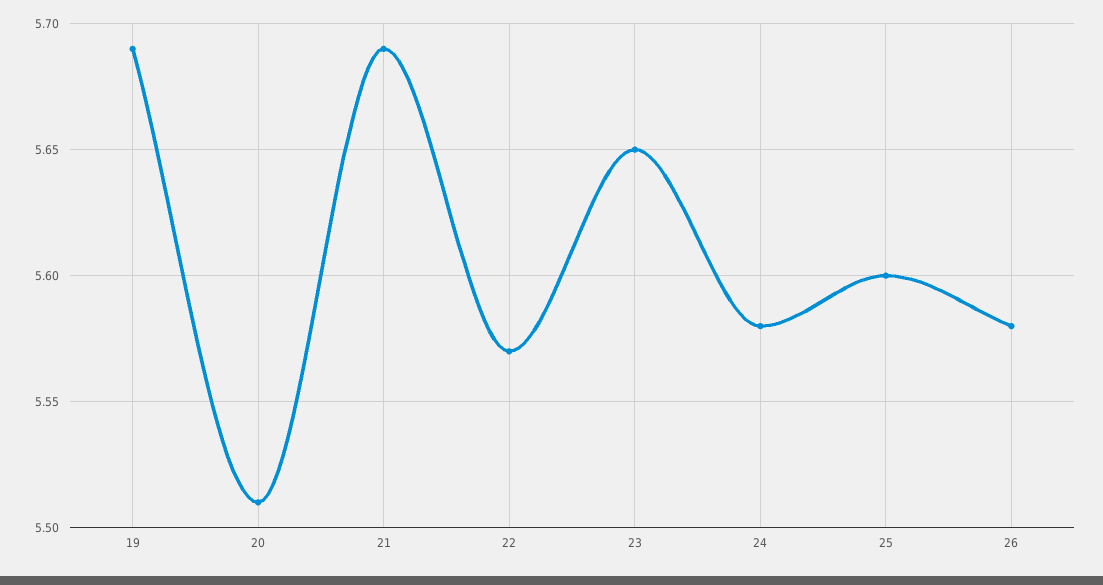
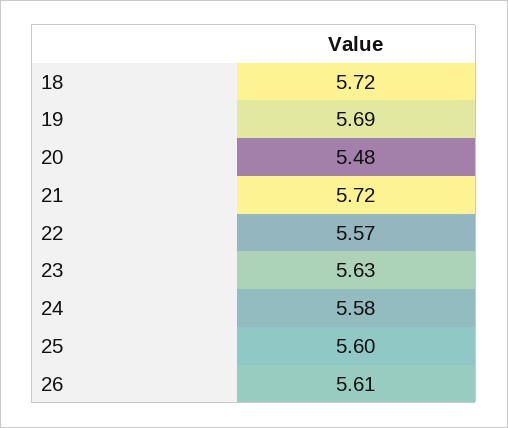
20: 5.51 -> 5.48
21: 5.69 -> 5.72
23: 5.65 -> 5.63
26: 5.58 -> 5.61
18: none -> 5.72

